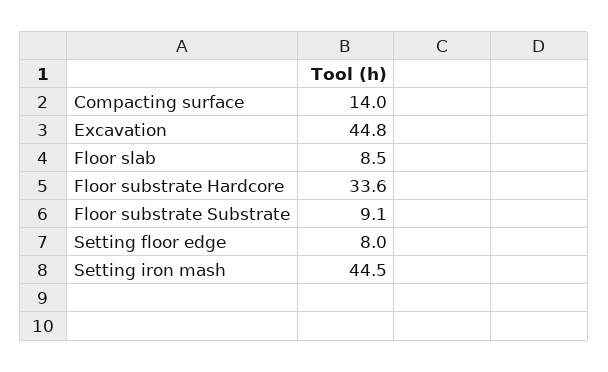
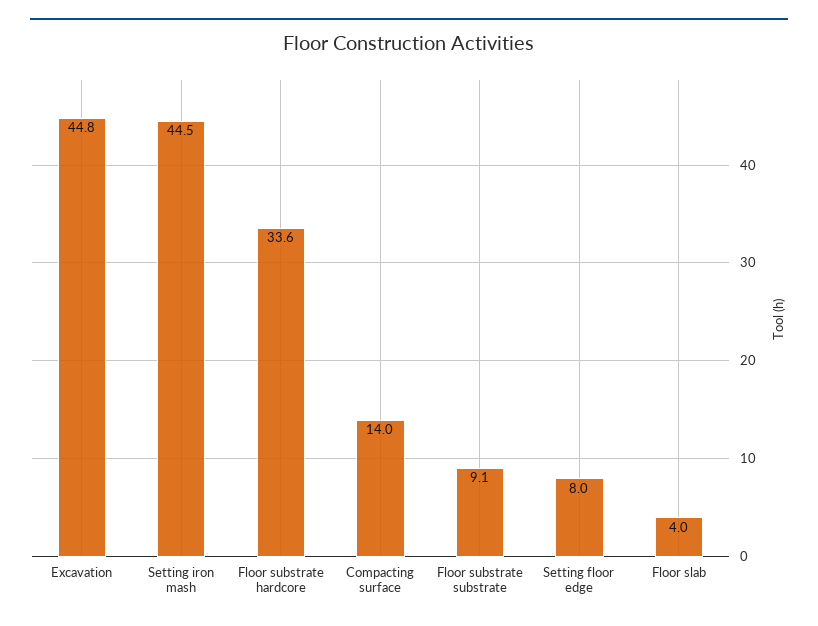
Floor slab: 8.5 -> 4

